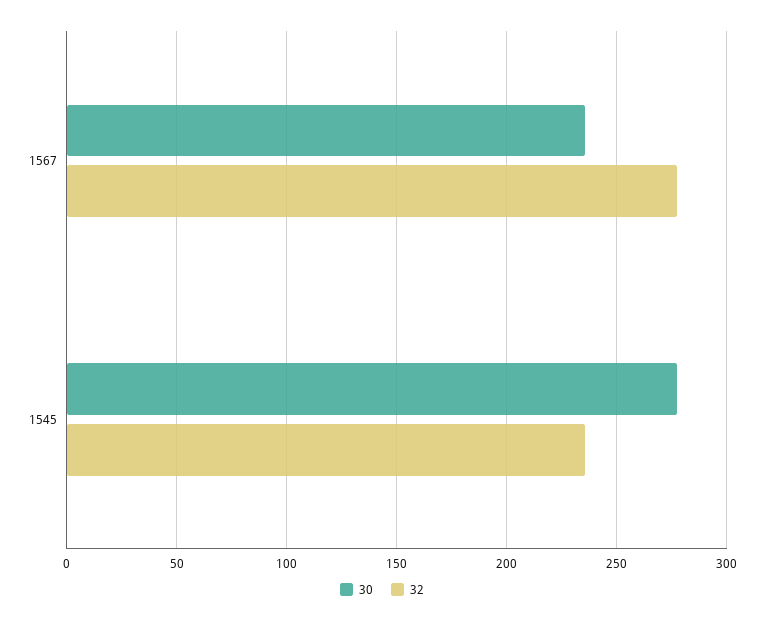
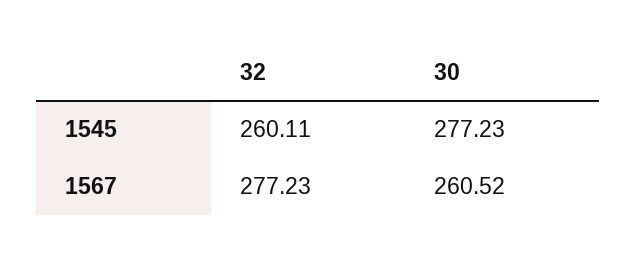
30, 1567: 235 -> 260.52
32, 1545: 235 -> 260.11

